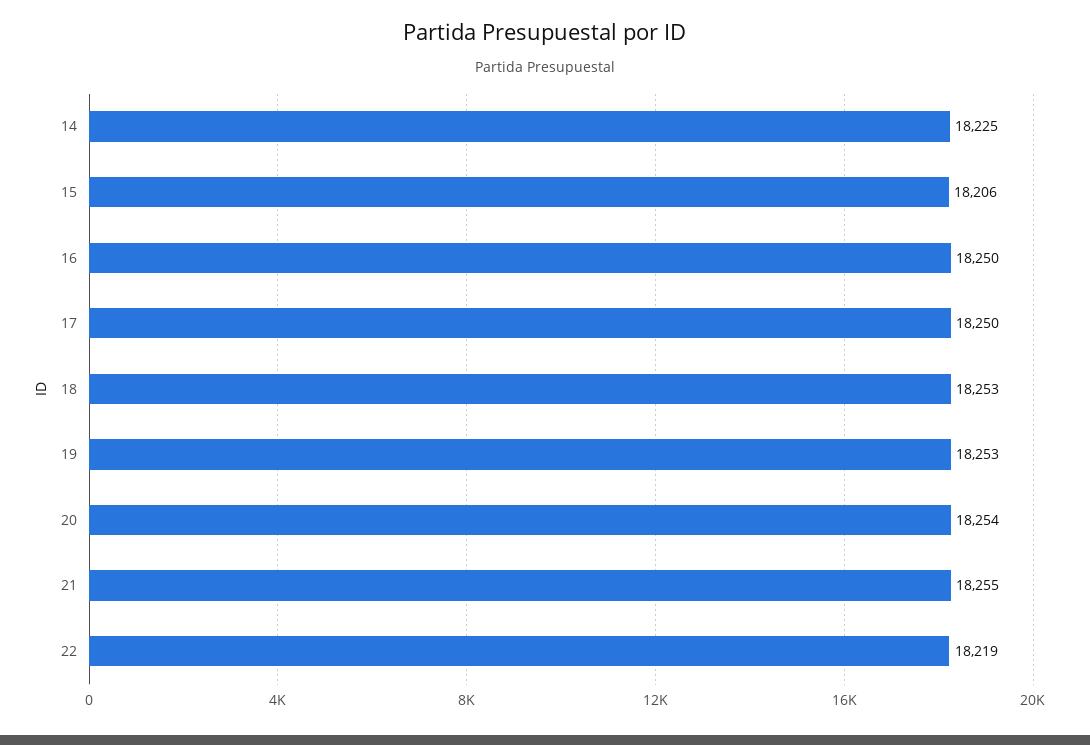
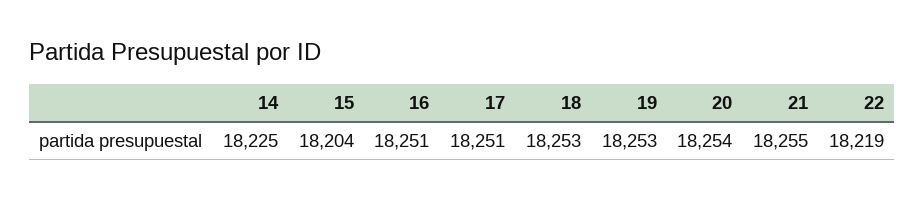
15: 18206 -> 18204
16: 18250 -> 18251
17: 18250 -> 18251

